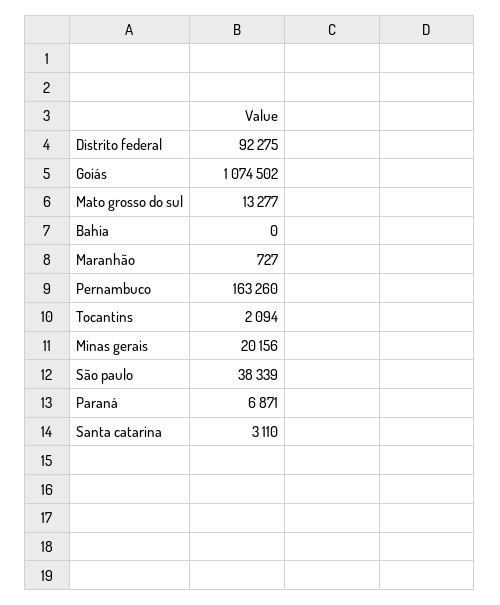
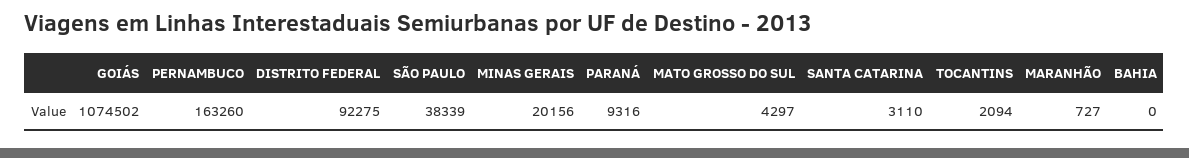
Mato grosso do sul: 13277 -> 4297
Paraná: 6871 -> 9316

